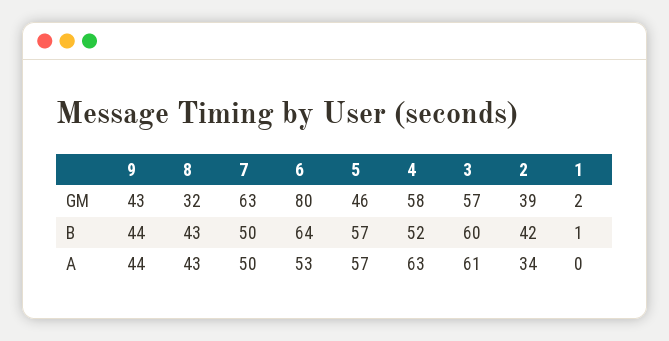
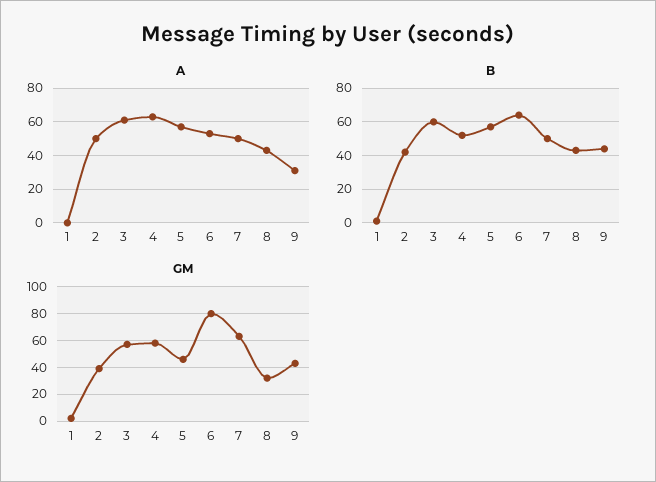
A, 9: 44 -> 30
A, 2: 34 -> 50

